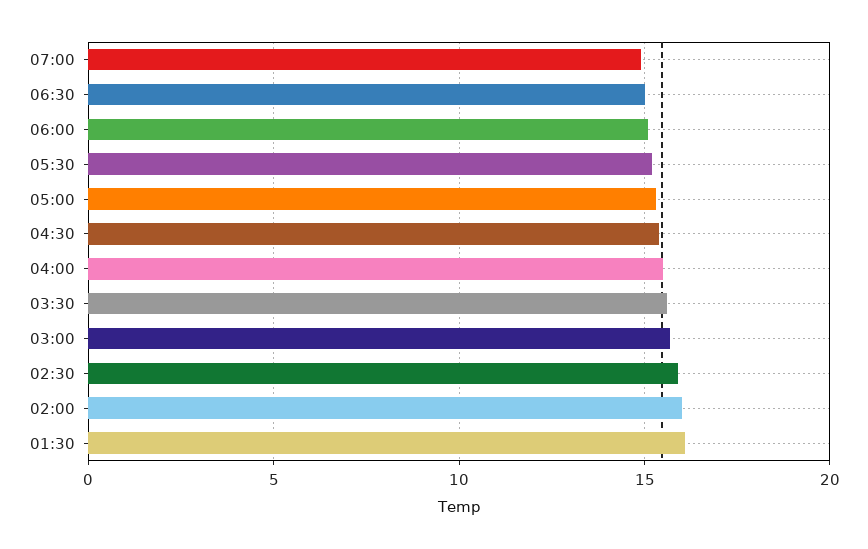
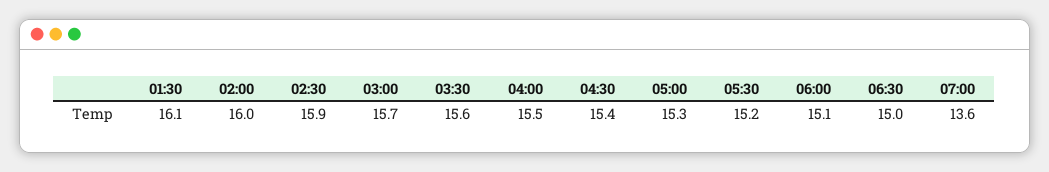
07:00: 15 -> 13.6

